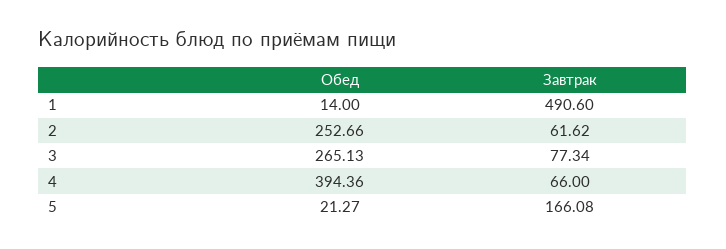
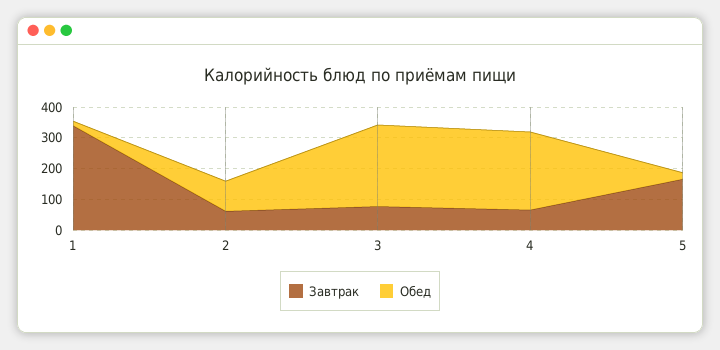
Завтрак, 1: 490.6 -> 350
Обед, 2: 252.66 -> 100
Обед, 4: 394.36 -> 250

